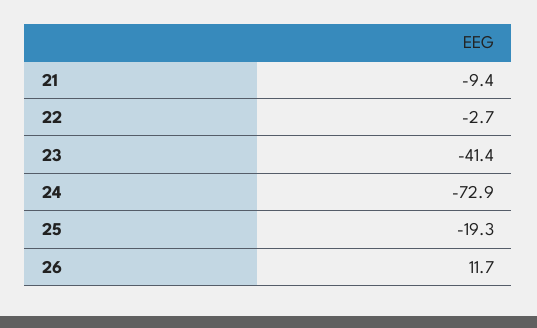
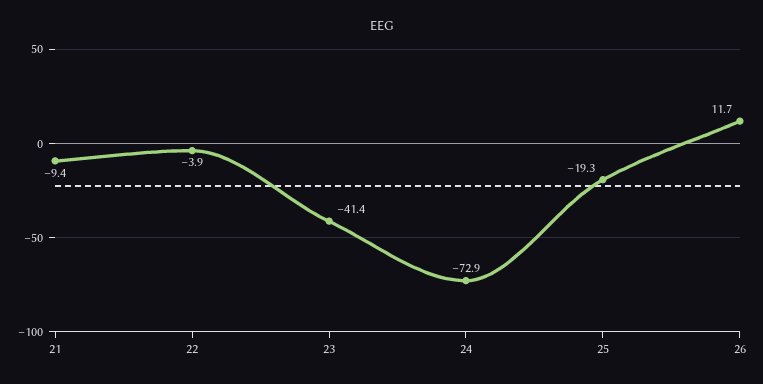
22: -2.7 -> -3.9

